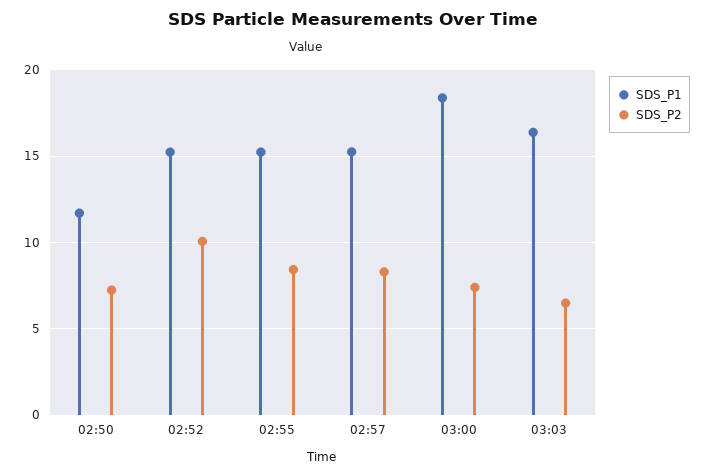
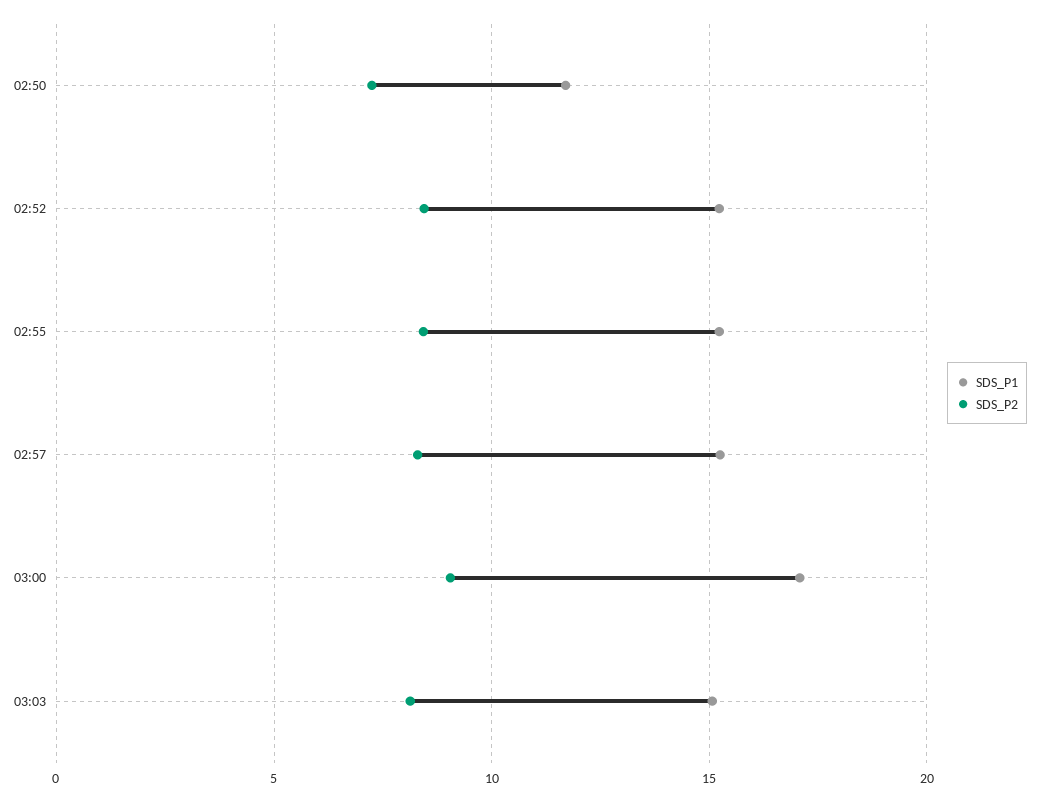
SDS_P2, 02:52: 10 -> 8.5
SDS_P1, 03:00: 18.5 -> 17
SDS_P2, 03:00: 7.5 -> 9
SDS_P1, 03:03: 16.5 -> 15
SDS_P2, 03:03: 6.5 -> 8

